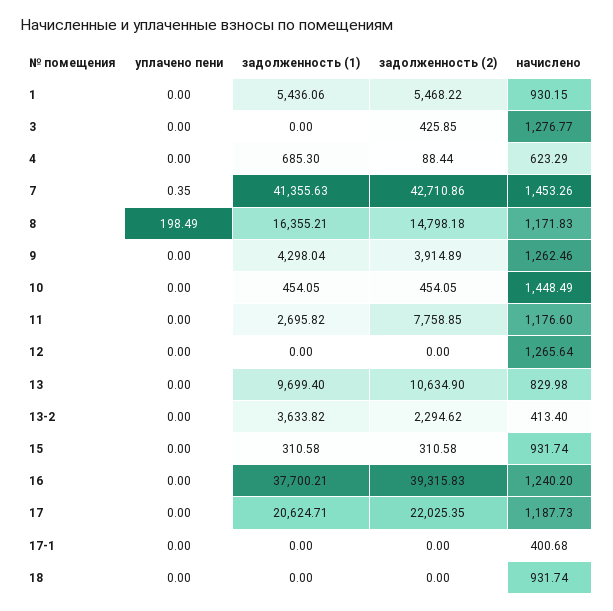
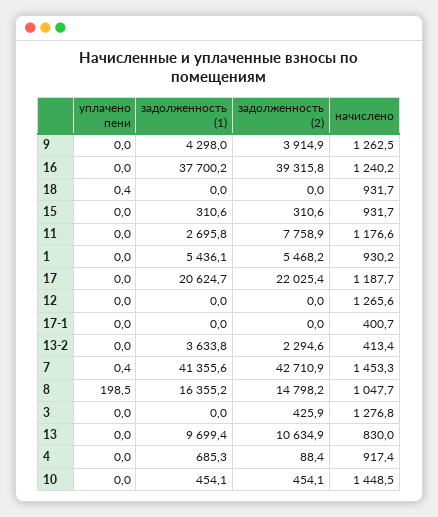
начислено, 4: 623.29 -> 917.4
начислено, 8: 1171.83 -> 1047.7
уплачено пени, 18: 0 -> 0.4

